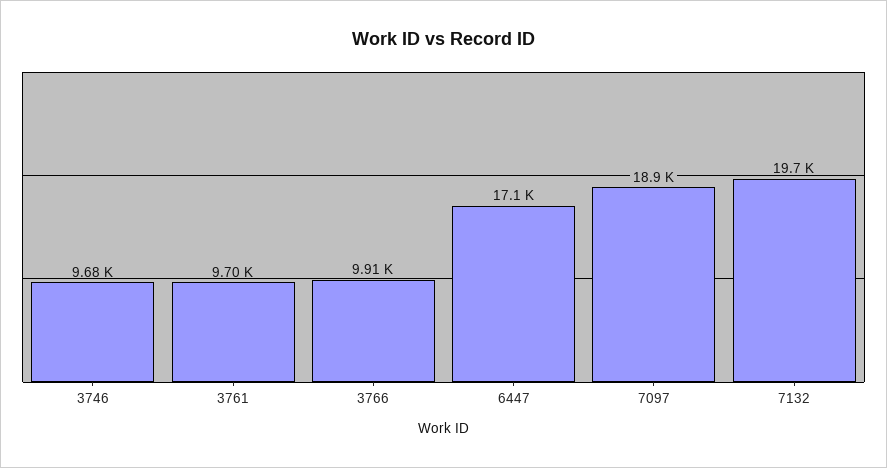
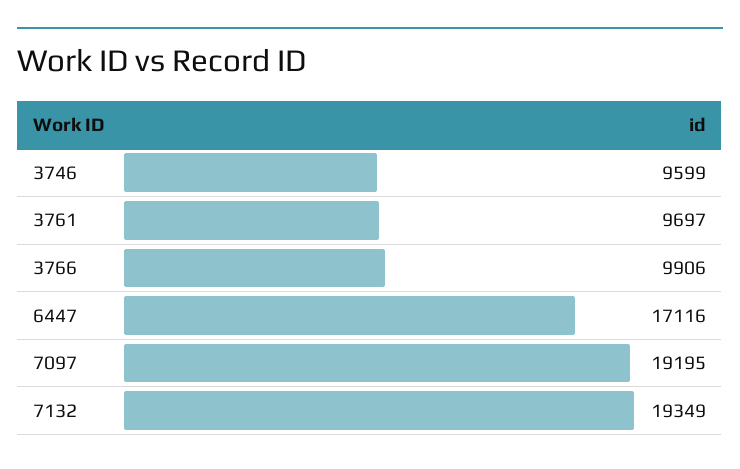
3746: 9680 -> 9599
7097: 18900 -> 19195
7132: 19700 -> 19349

